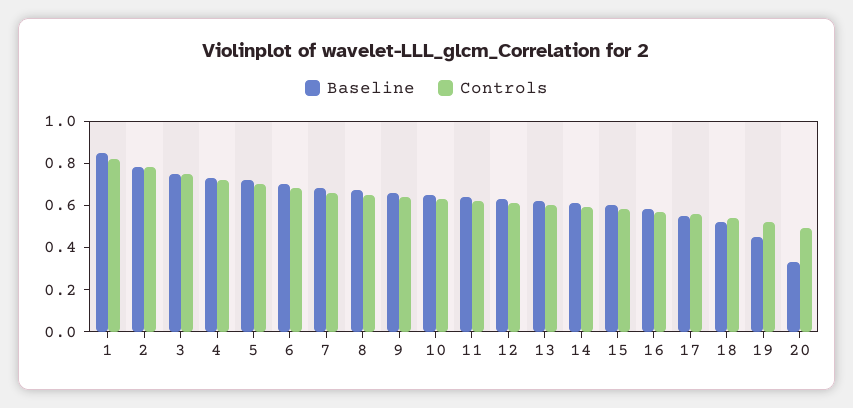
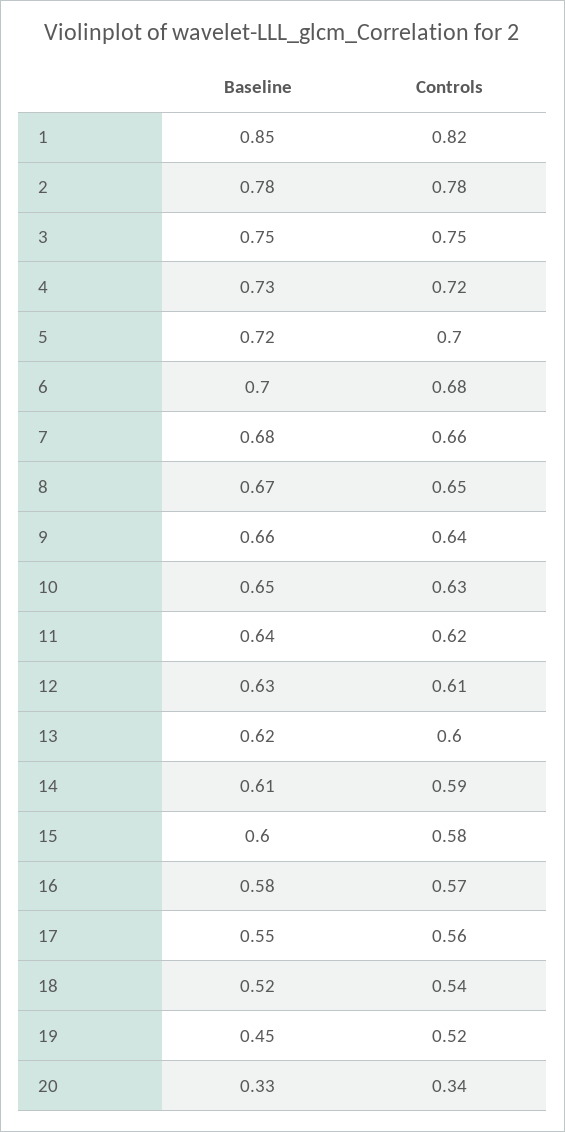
Controls, 20: 0.5 -> 0.34

